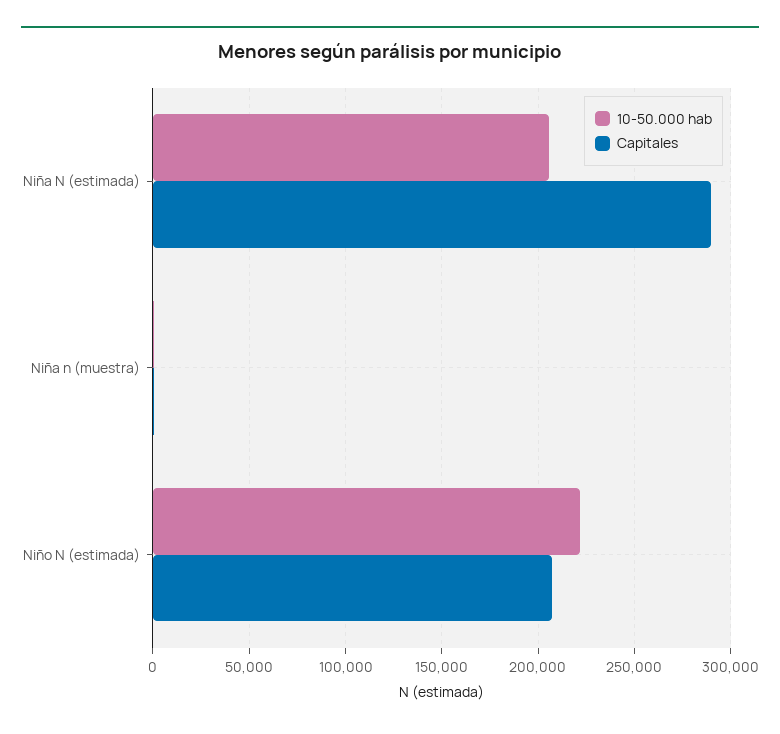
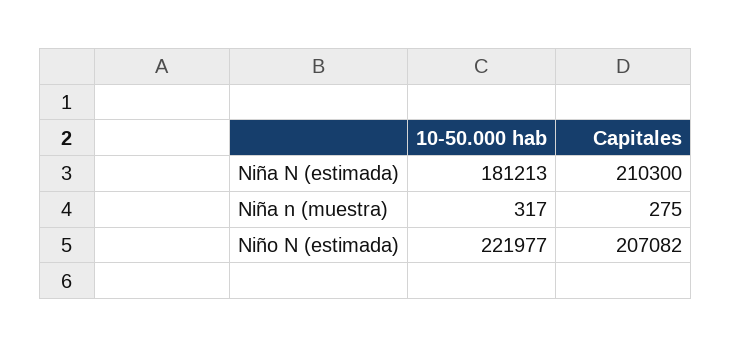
10-50.000 hab, Niña N (estimada): 205000 -> 181213
Capitales, Niña N (estimada): 290000 -> 210300

